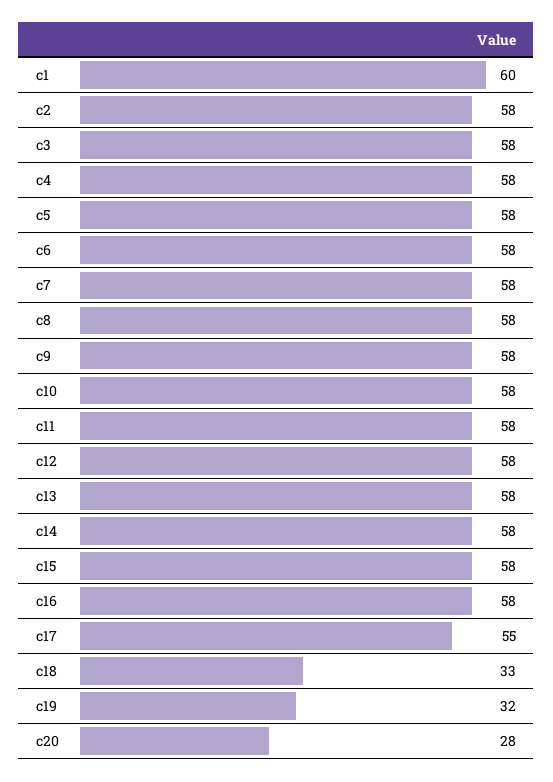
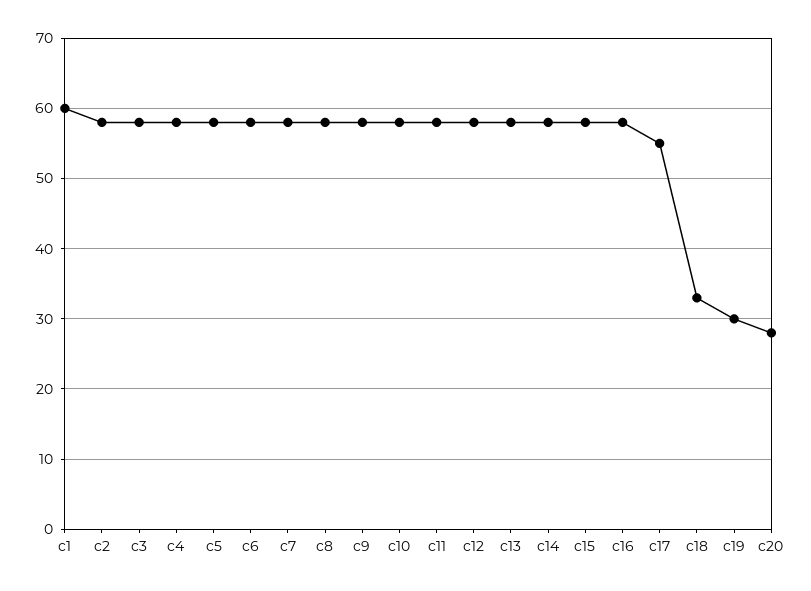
c19: 32 -> 30

